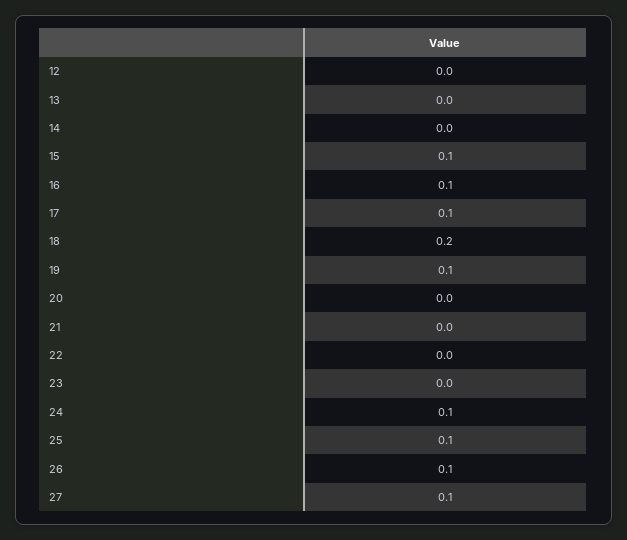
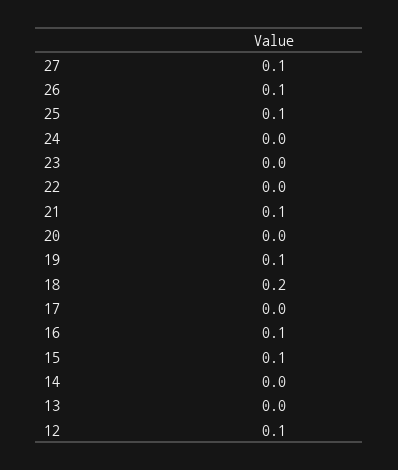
12: 0 -> 0.1
17: 0.1 -> 0
21: 0 -> 0.1
24: 0.1 -> 0

